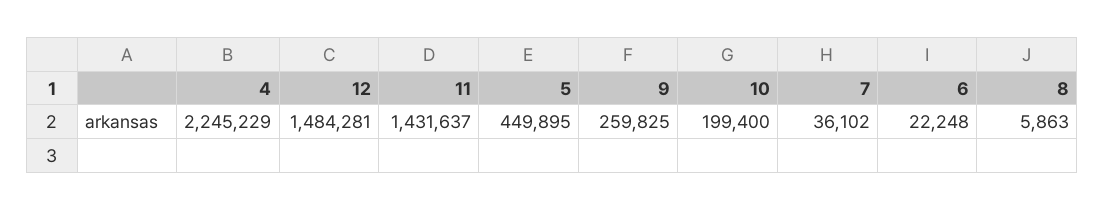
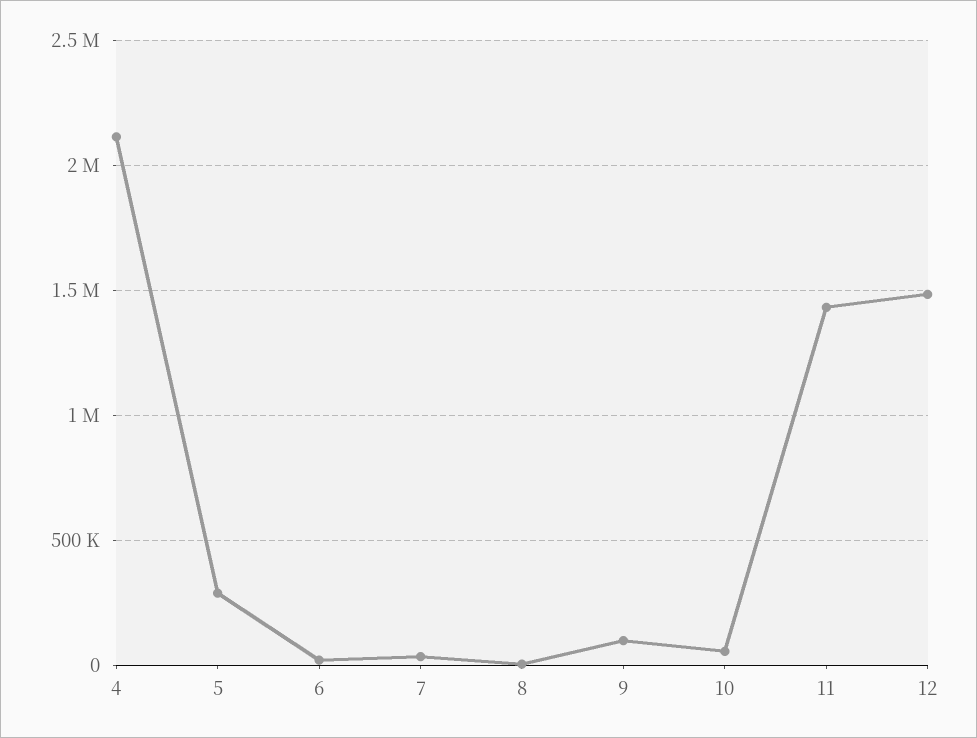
4: 2245229 -> 2100000
5: 449895 -> 300000
9: 259825 -> 100000
10: 199400 -> 50000

